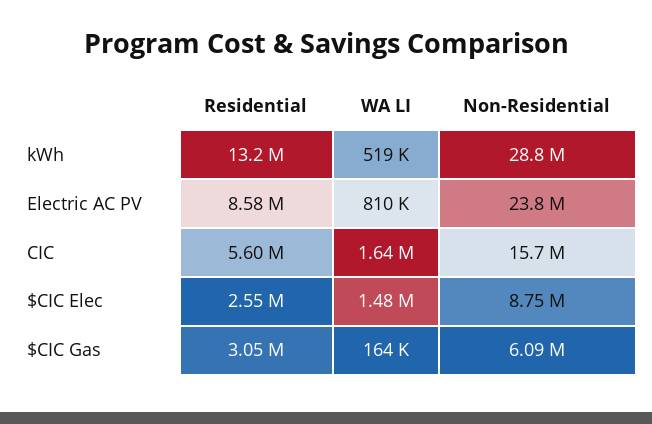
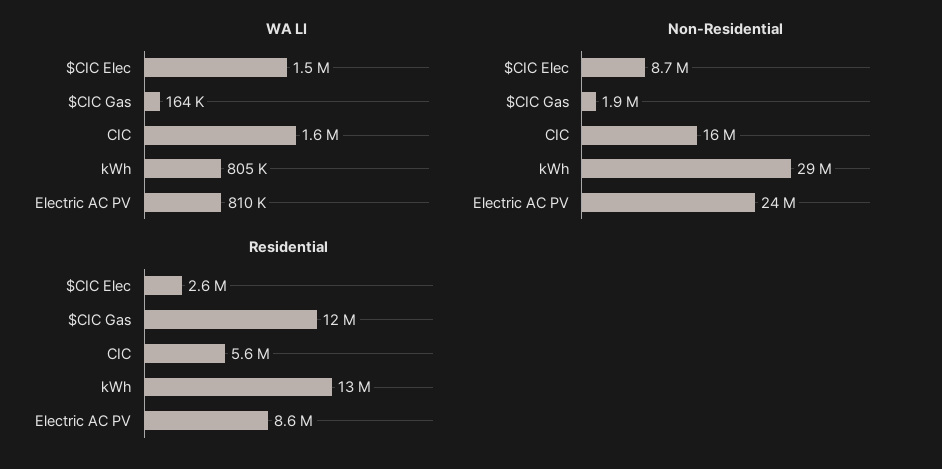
WA LI, kWh: 519000 -> 805000
Residential, $CIC Gas: 3050000 -> 12000000
Non-Residential, $CIC Gas: 6090000 -> 1900000

